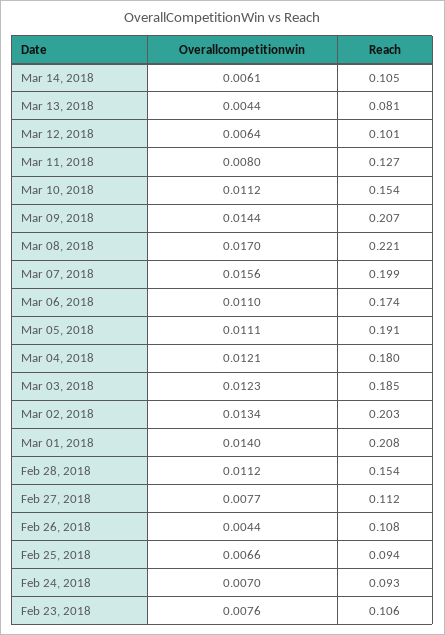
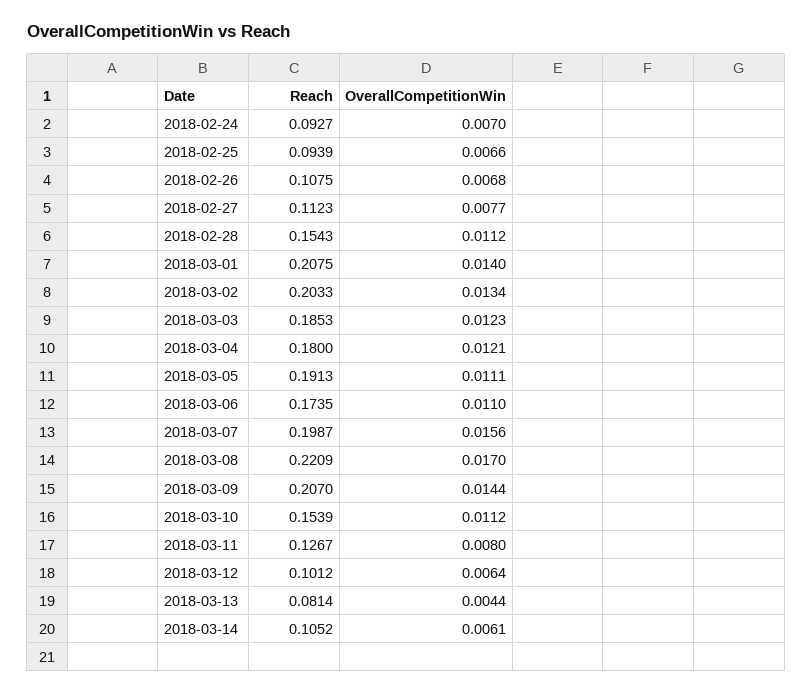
Overallcompetitionwin, Feb 26, 2018: 0.0044 -> 0.0068
Overallcompetitionwin, Feb 23, 2018: 0.0076 -> none
Reach, Feb 23, 2018: 0.106 -> none

